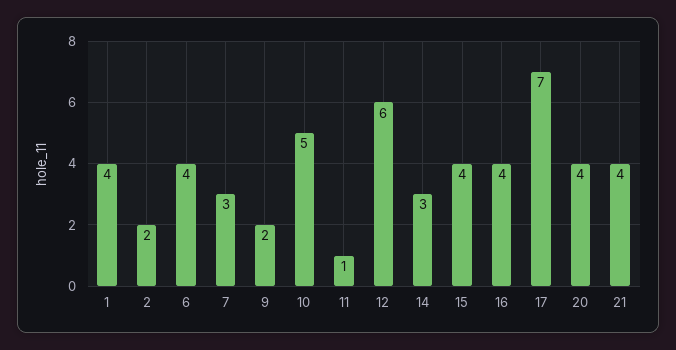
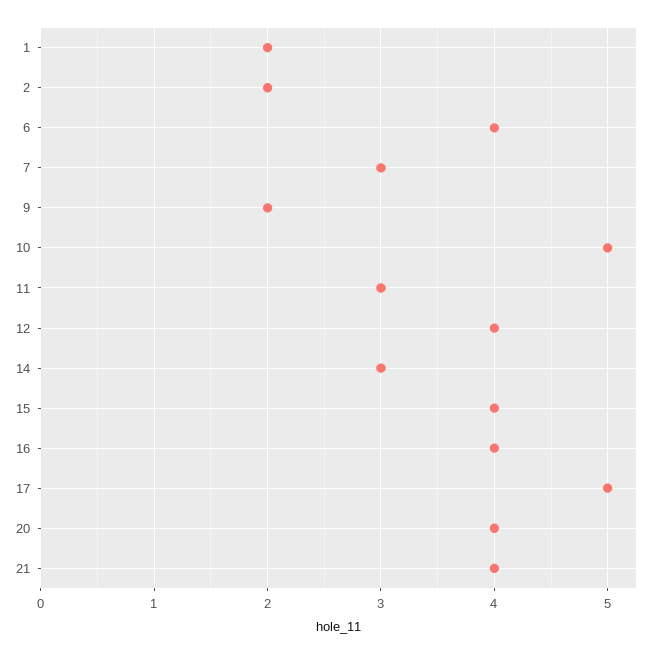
1: 4 -> 2
11: 1 -> 3
12: 6 -> 4
17: 7 -> 5

